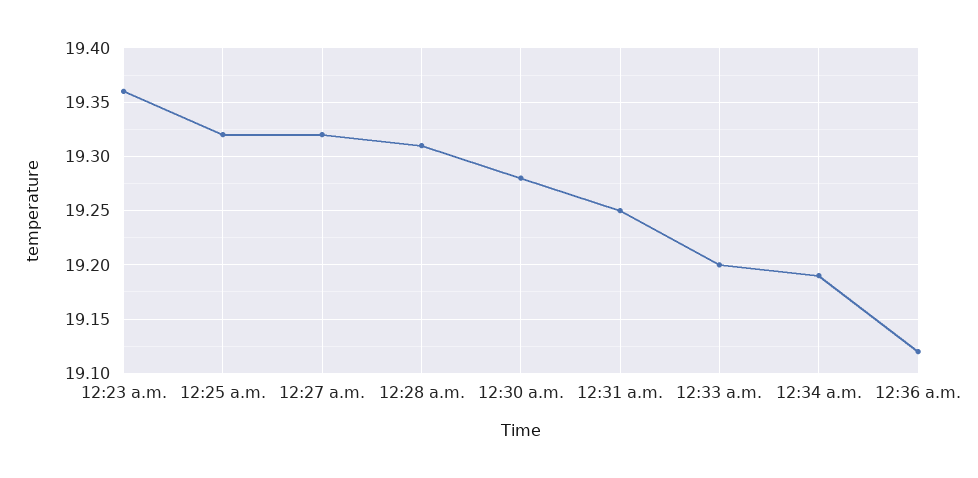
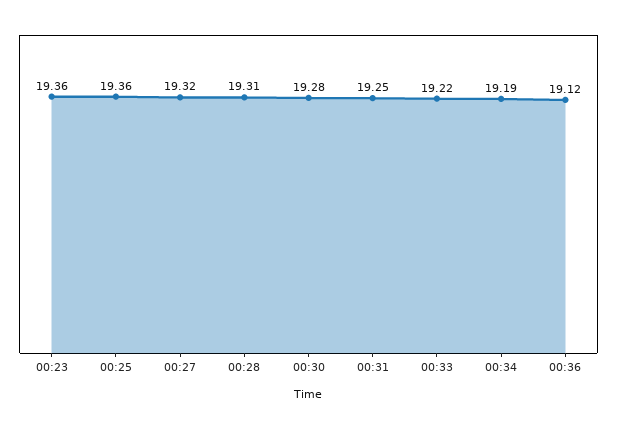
12:25 a.m.: 19.32 -> 19.36
12:33 a.m.: 19.2 -> 19.22

